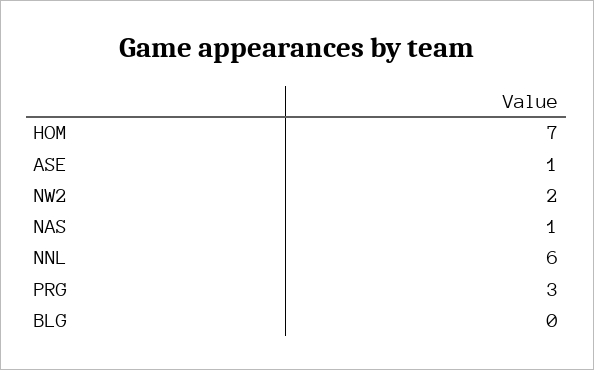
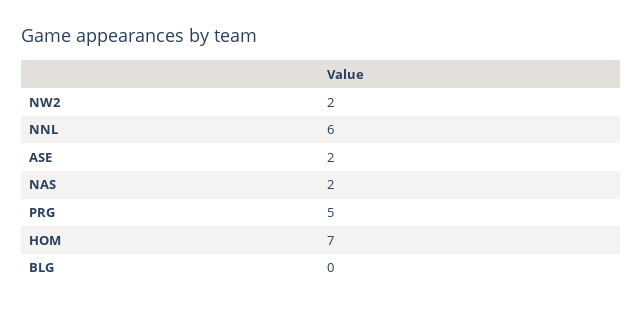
ASE: 1 -> 2
NAS: 1 -> 2
PRG: 3 -> 5

